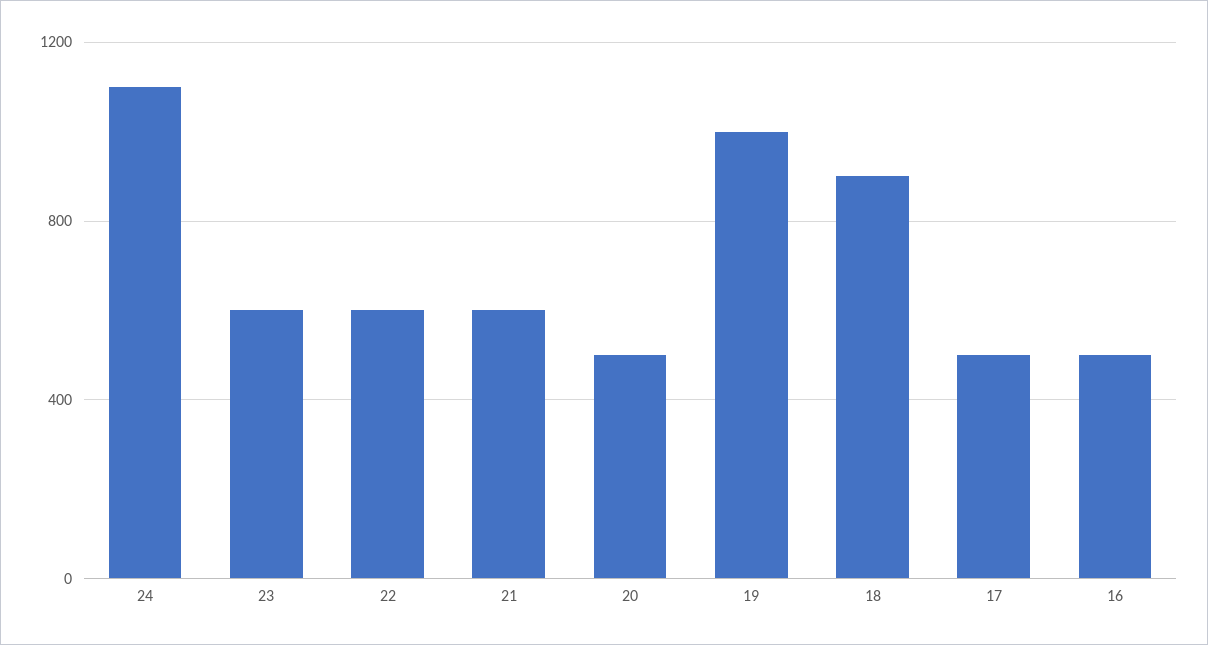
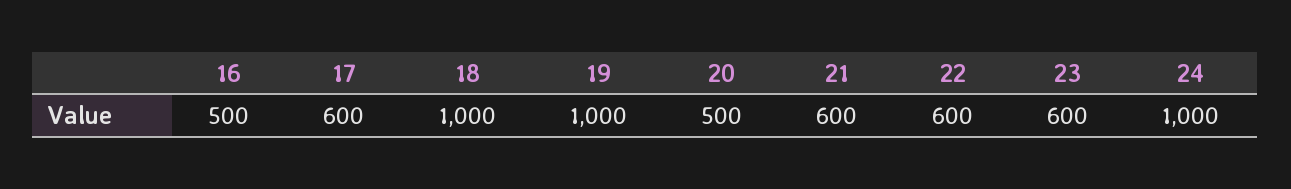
24: 1100 -> 1000
18: 900 -> 1000
17: 500 -> 600

